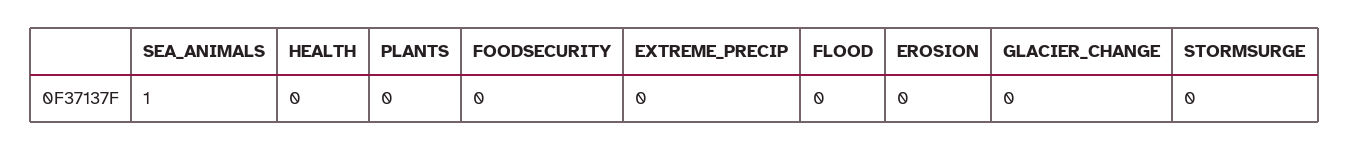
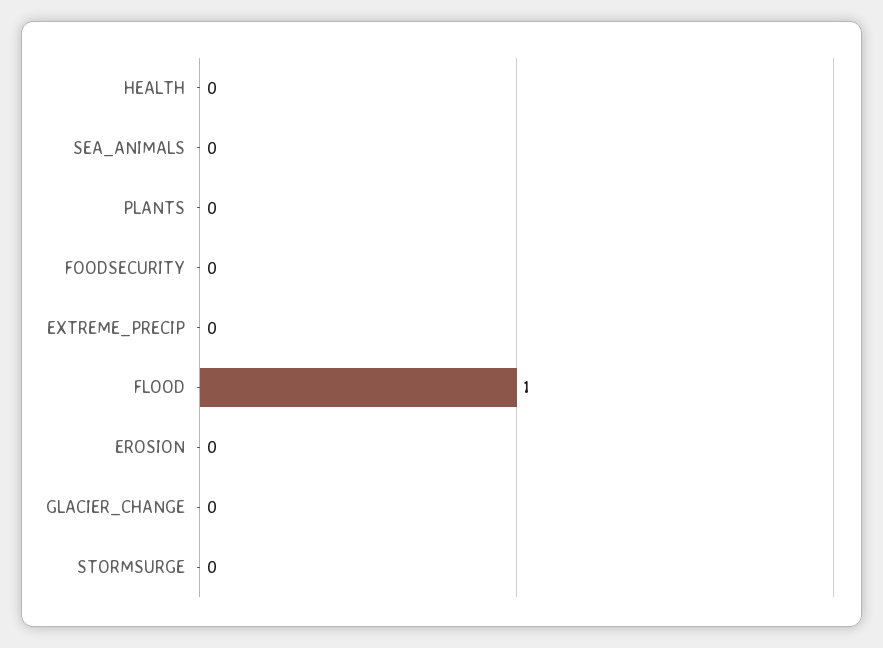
SEA_ANIMALS: 1 -> 0
FLOOD: 0 -> 1

